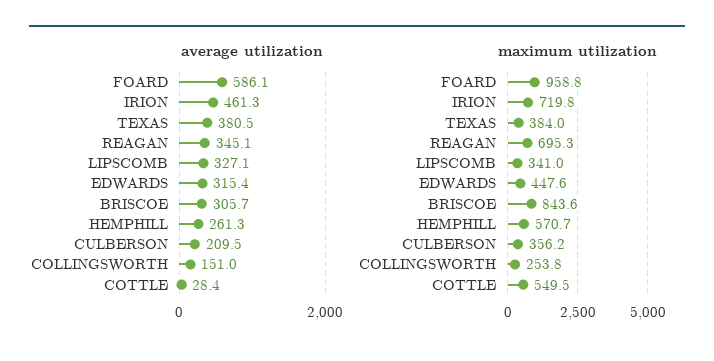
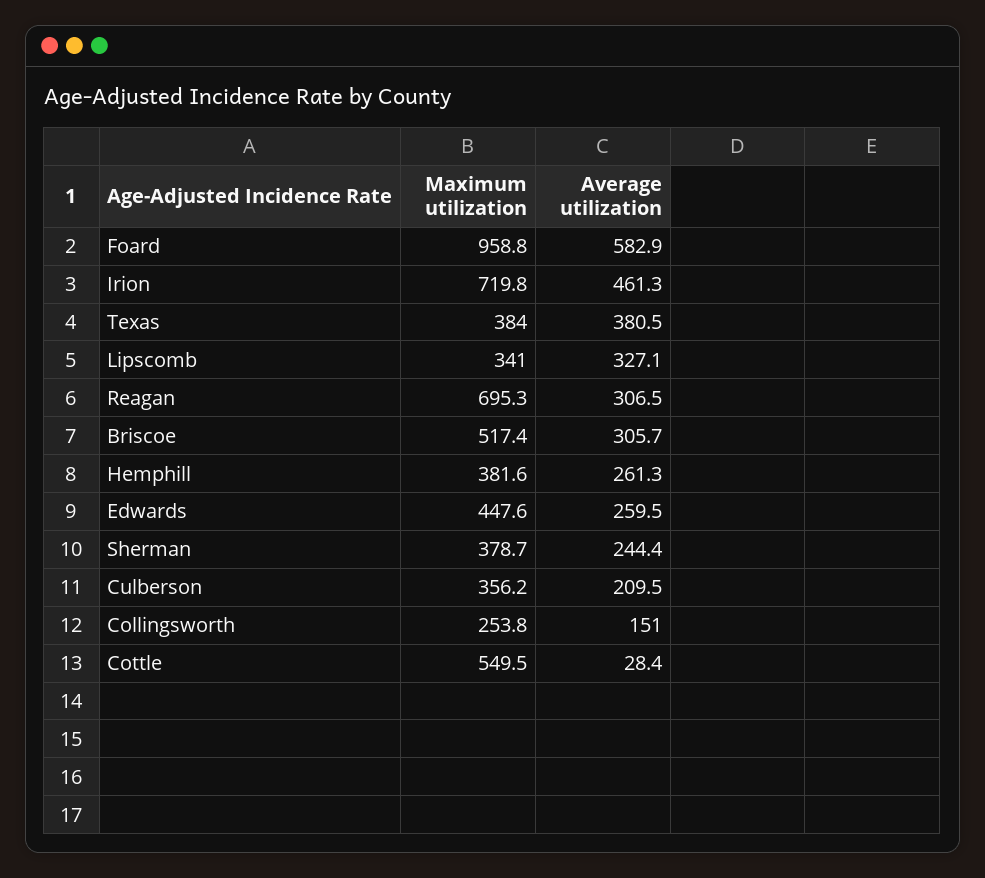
average utilization, FOARD: 586.1 -> 582.9
average utilization, REAGAN: 345.1 -> 306.5
average utilization, EDWARDS: 315.4 -> 259.5
maximum utilization, BRISCOE: 843.6 -> 517.4
maximum utilization, HEMPHILL: 570.7 -> 381.6
maximum utilization, Sherman: none -> 378.7
average utilization, Sherman: none -> 244.4

